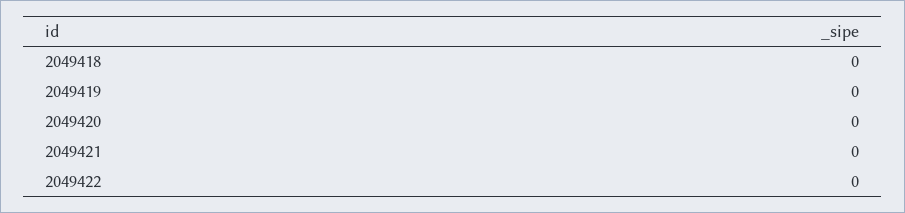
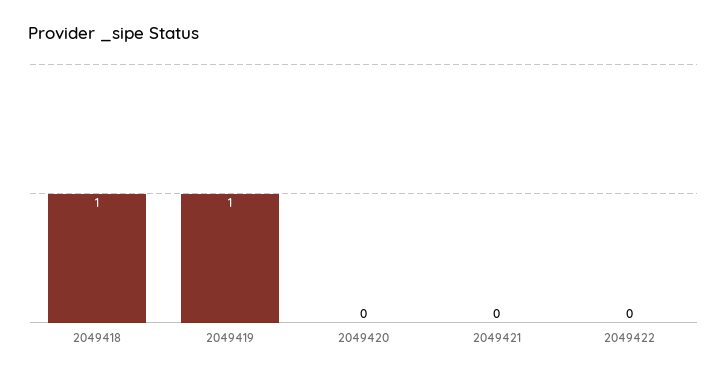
2049418: 0 -> 1
2049419: 0 -> 1

